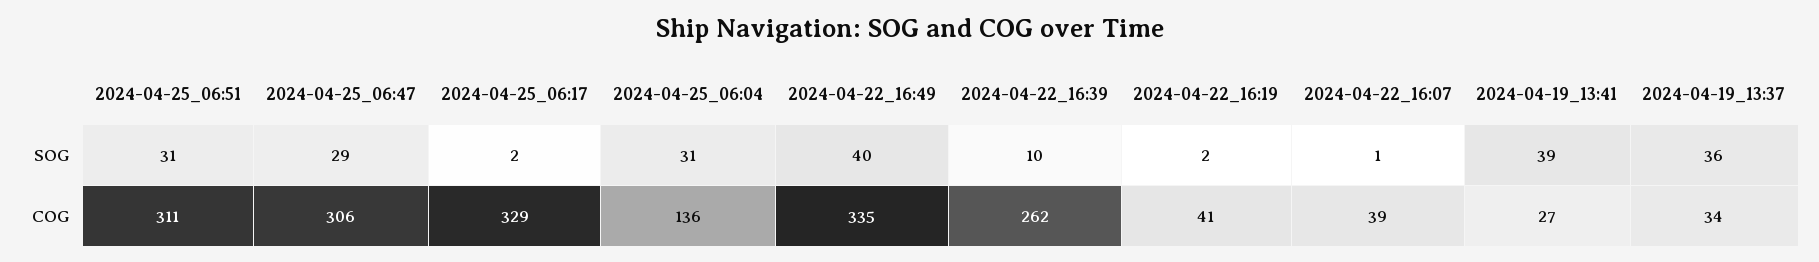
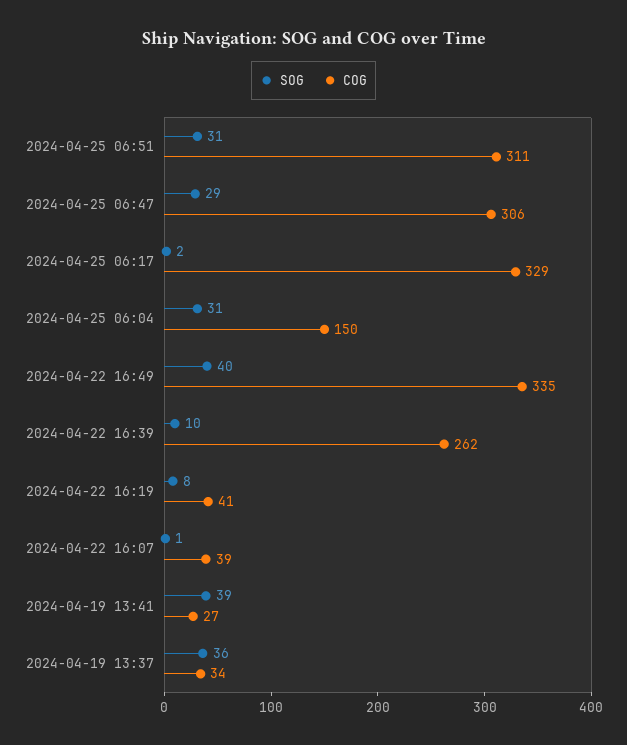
SOG, 2024-04-22_16:19: 2 -> 8
COG, 2024-04-25_06:04: 136 -> 150

